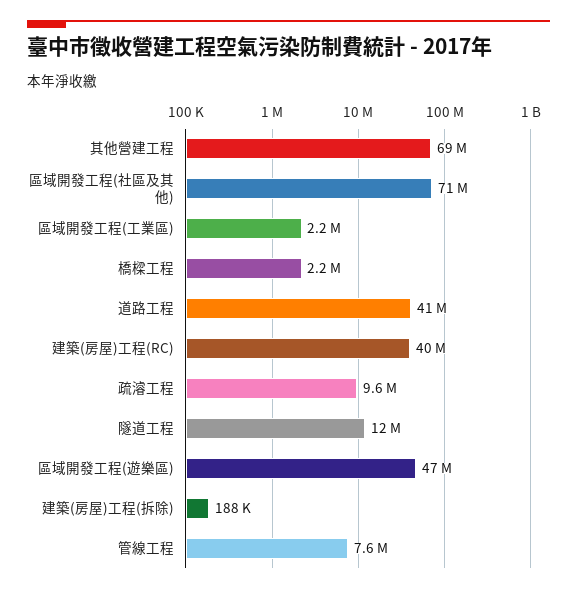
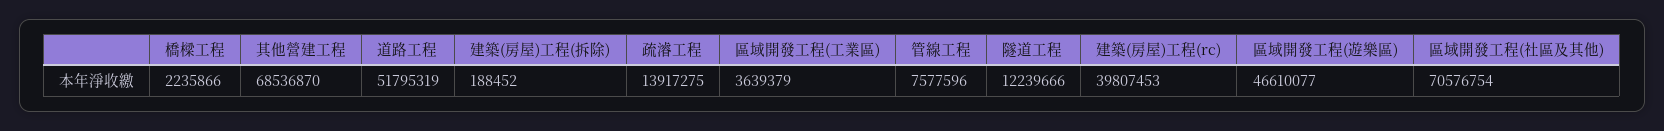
區域開發工程(工業區): 2200000 -> 3639379
道路工程: 41000000 -> 51795319
疏濬工程: 9600000 -> 13917275

